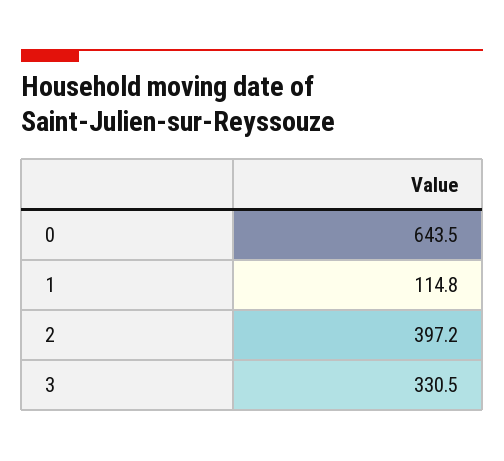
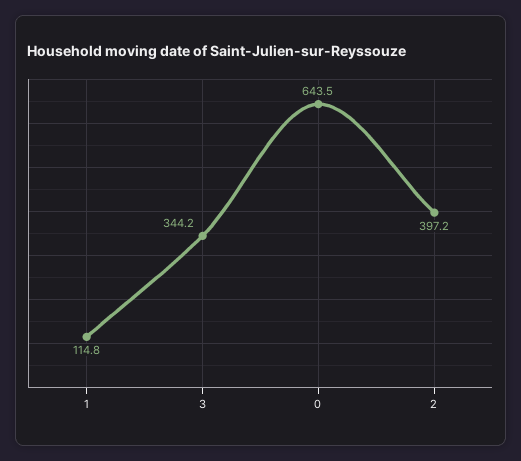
3: 330.5 -> 344.2

